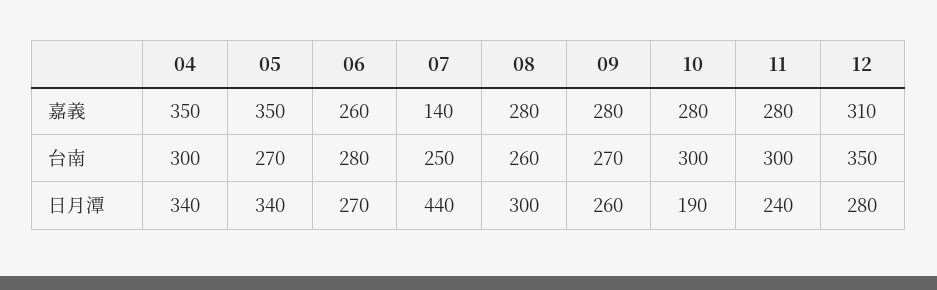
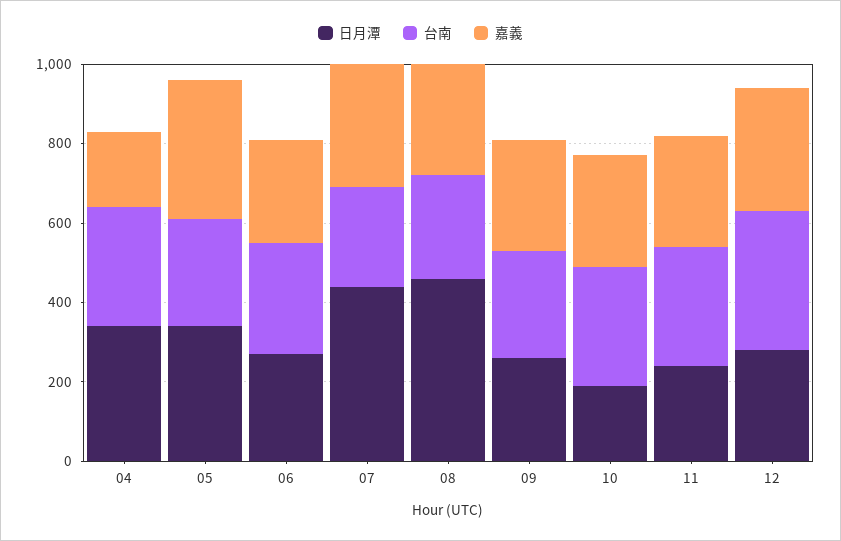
嘉義, 04: 350 -> 200
嘉義, 07: 140 -> 300
日月潭, 08: 300 -> 450

